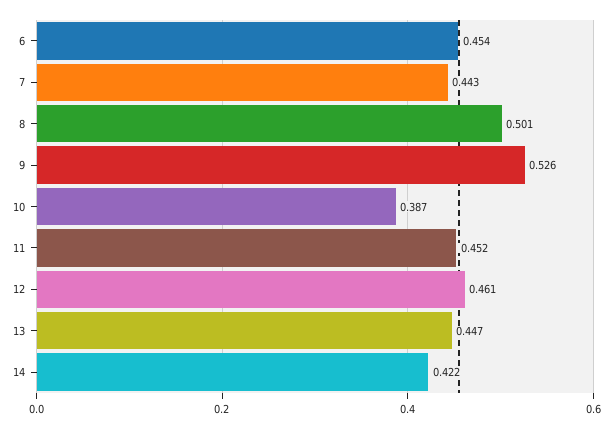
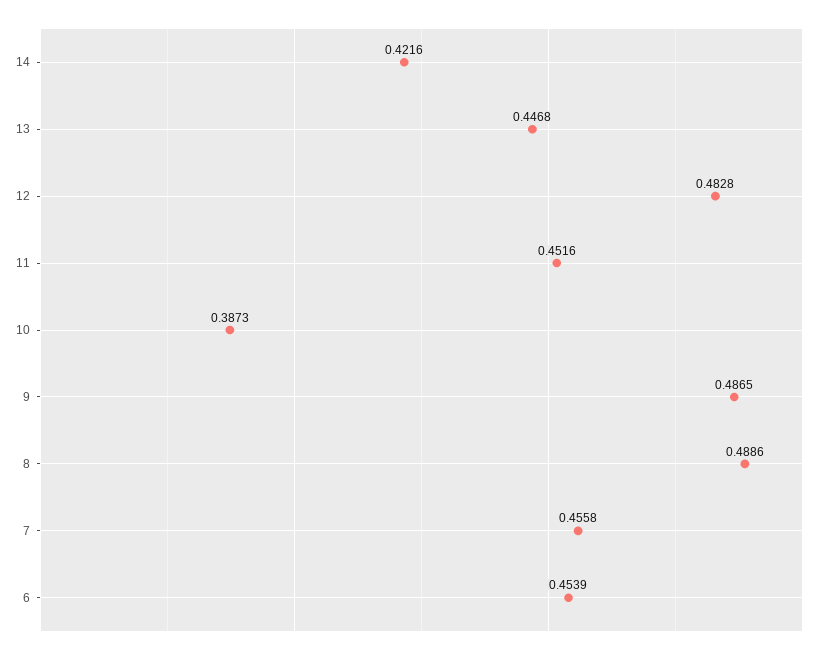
7: 0.443 -> 0.4558
8: 0.501 -> 0.4886
9: 0.526 -> 0.4865
12: 0.461 -> 0.4828

